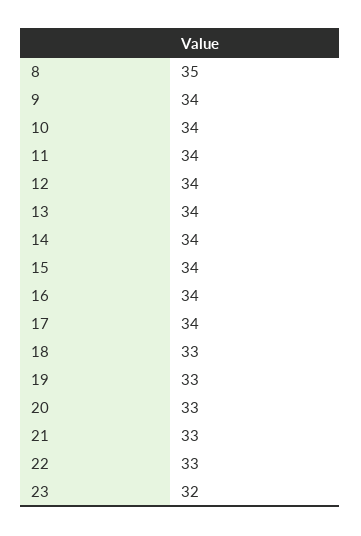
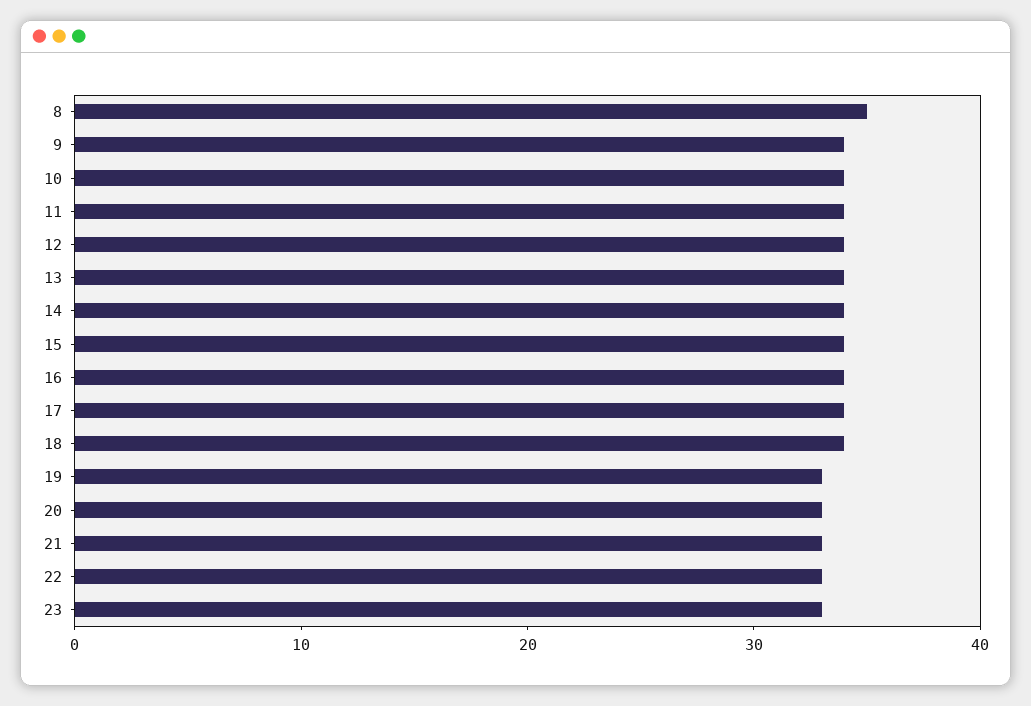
18: 33 -> 34
23: 32 -> 33

